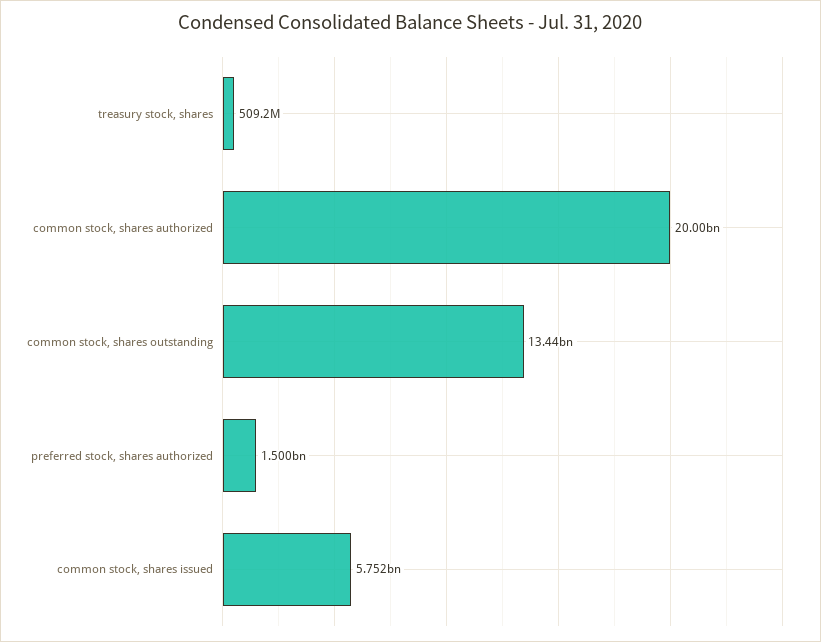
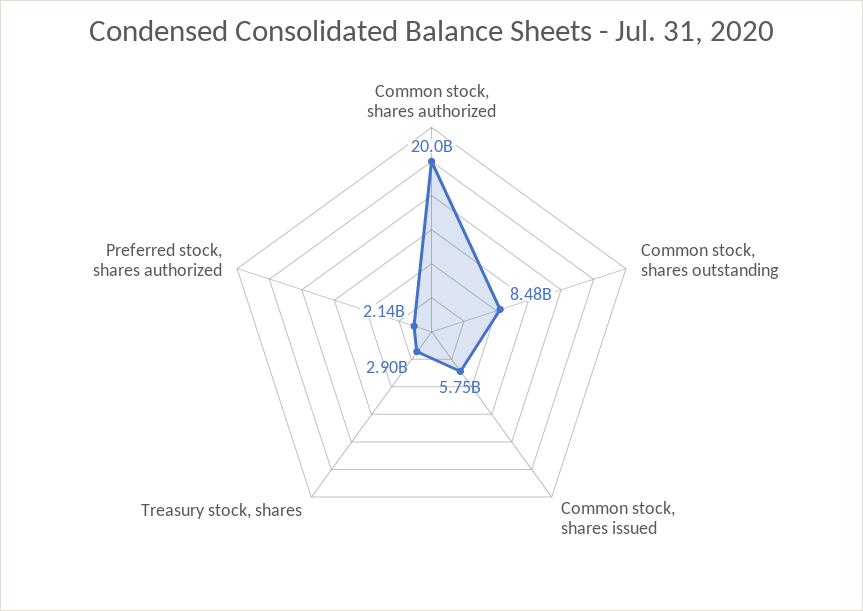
treasury stock, shares: 509200000 -> 2900000000
common stock, shares outstanding: 13440000000 -> 8480000000
preferred stock, shares authorized: 1500000000 -> 2140000000

